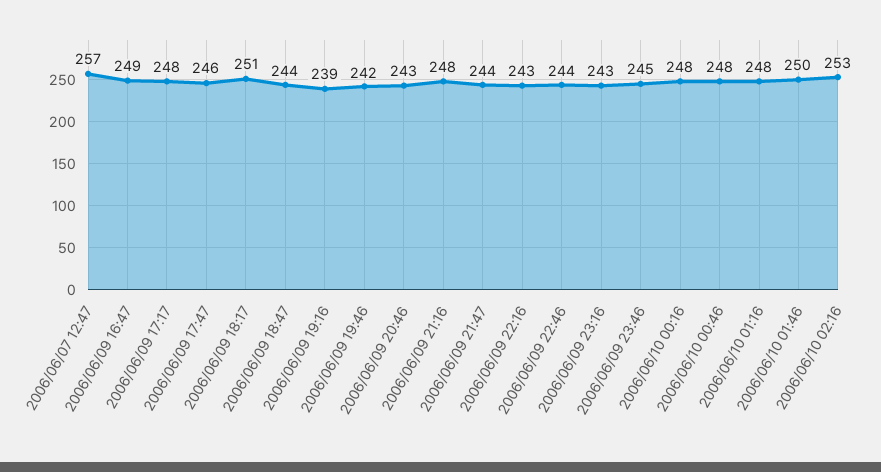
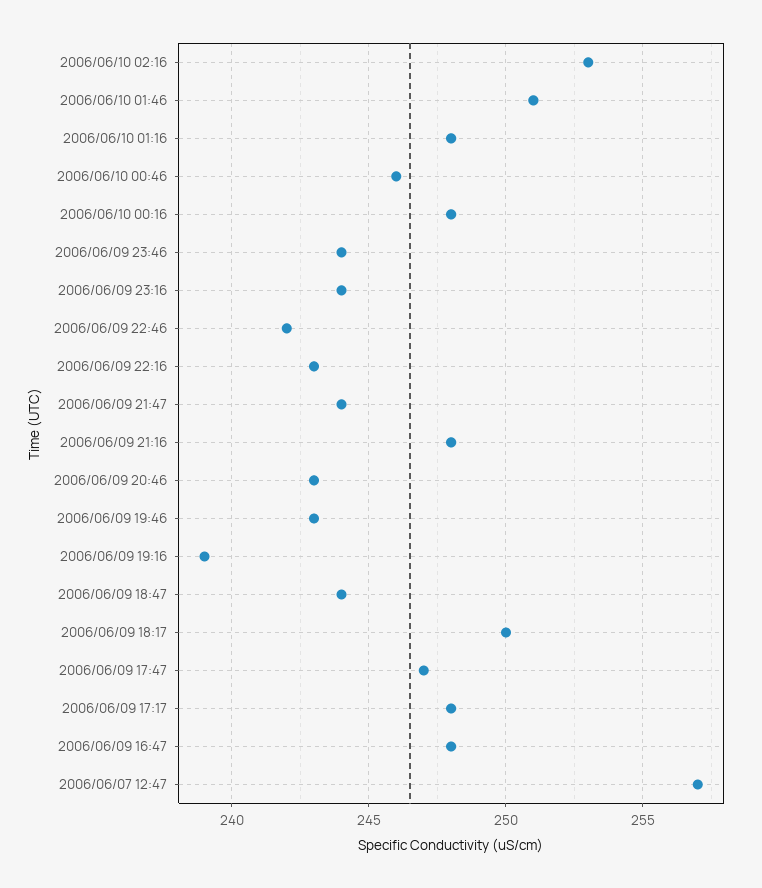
2006/06/09 16:47: 249 -> 248
2006/06/09 17:47: 246 -> 247
2006/06/09 18:17: 251 -> 250
2006/06/09 19:46: 242 -> 243
2006/06/09 22:46: 244 -> 242
2006/06/09 23:16: 243 -> 244
2006/06/09 23:46: 245 -> 244
2006/06/10 00:46: 248 -> 246
2006/06/10 01:46: 250 -> 251

